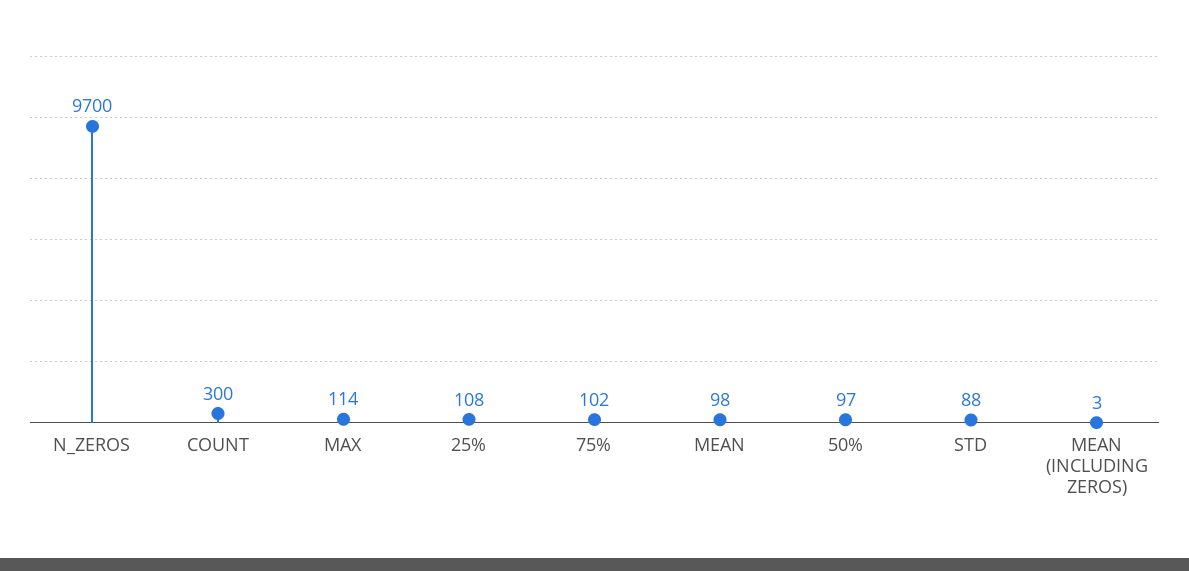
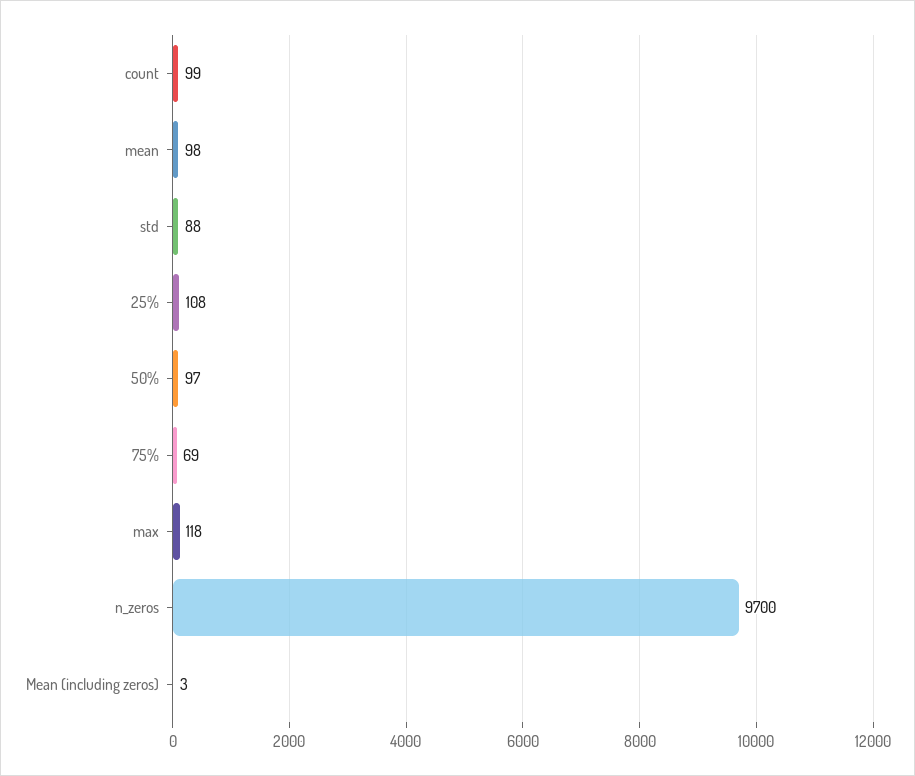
COUNT: 300 -> 99
MAX: 114 -> 118
75%: 102 -> 69

